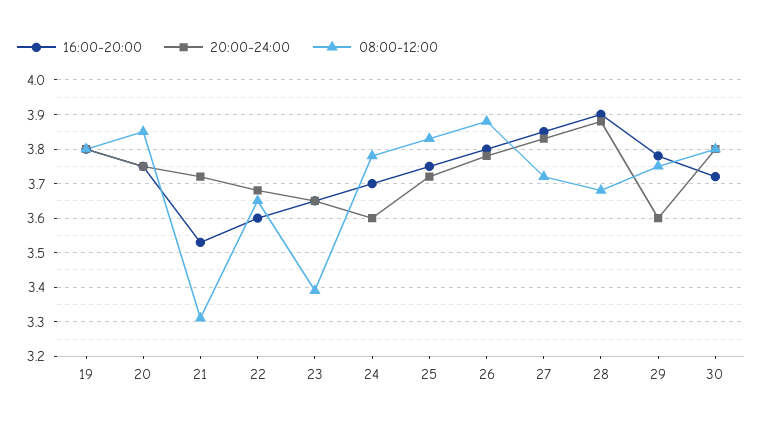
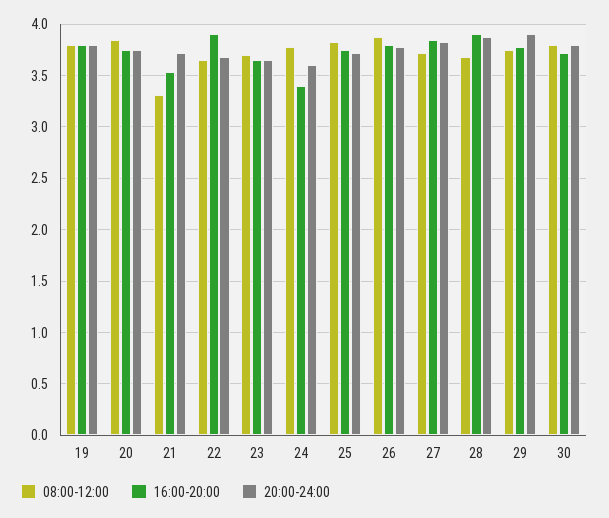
16:00-20:00, 22: 3.6 -> 3.9
08:00-12:00, 23: 3.4 -> 3.7
16:00-20:00, 24: 3.7 -> 3.4
20:00-24:00, 29: 3.6 -> 3.9

